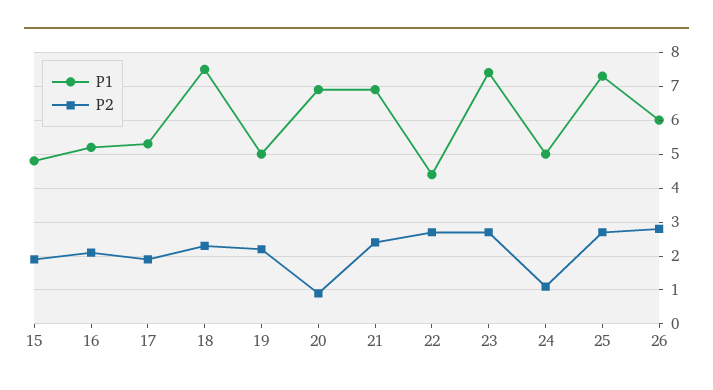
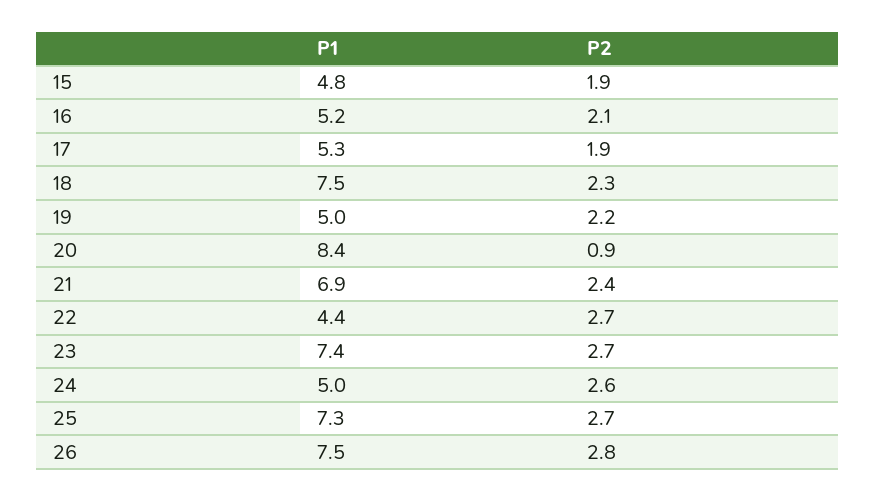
P1, 20: 7 -> 8.4
P2, 24: 1 -> 2.6
P1, 26: 6 -> 7.5

